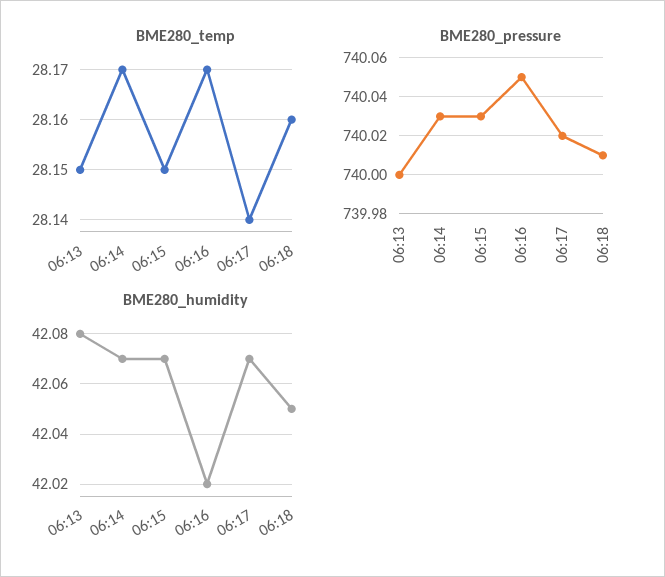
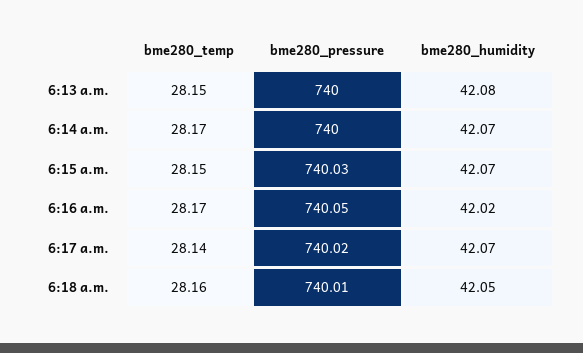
BME280_pressure, 06:14: 740.03 -> 740

